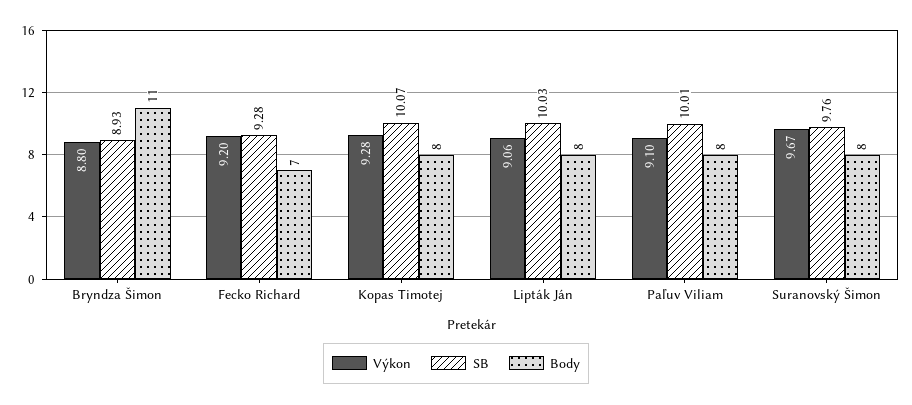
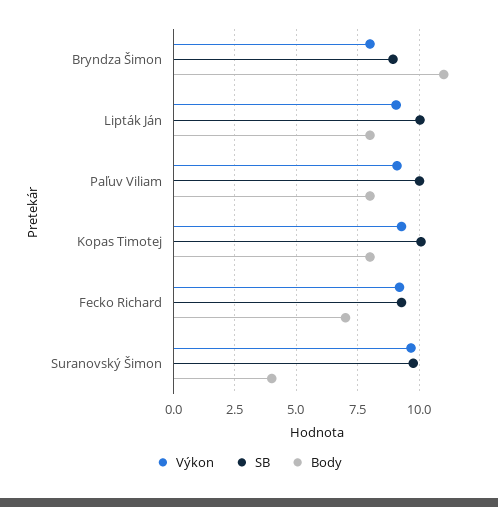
Výkon, Bryndza Šimon: 8.8 -> 8
Body, Suranovský Šimon: 8 -> 4

